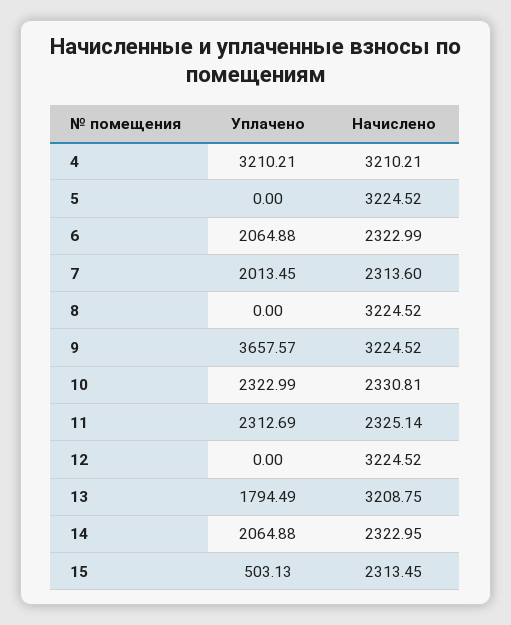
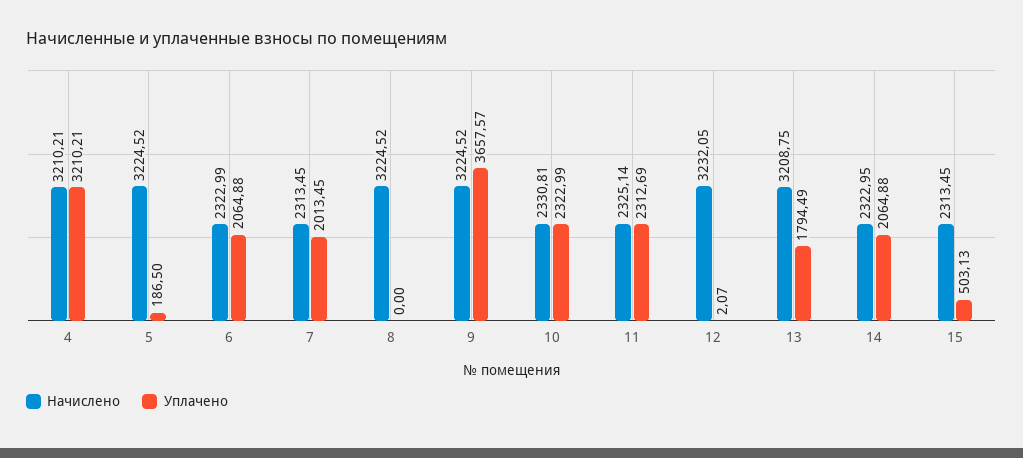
Уплачено, 5: 0 -> 186.5
Начислено, 7: 2313.6 -> 2313.45
Уплачено, 12: 0 -> 2.07
Начислено, 12: 3224.52 -> 3232.05

